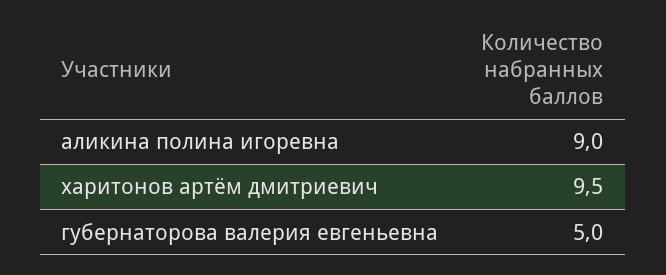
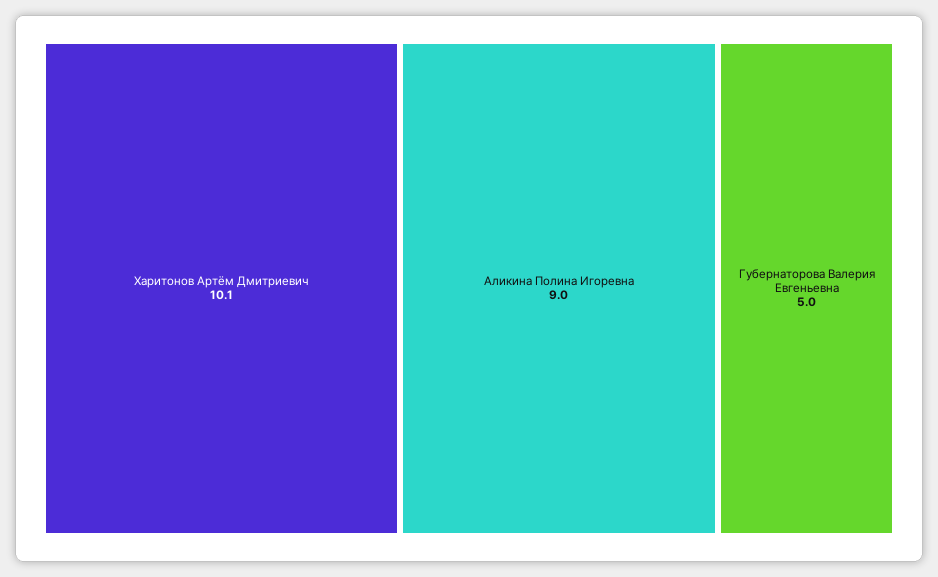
харитонов артём дмитриевич: 9.5 -> 10.1

